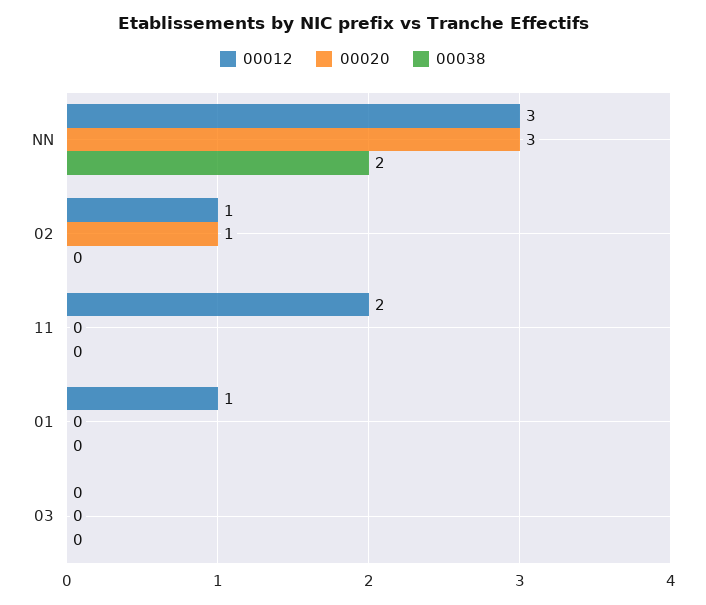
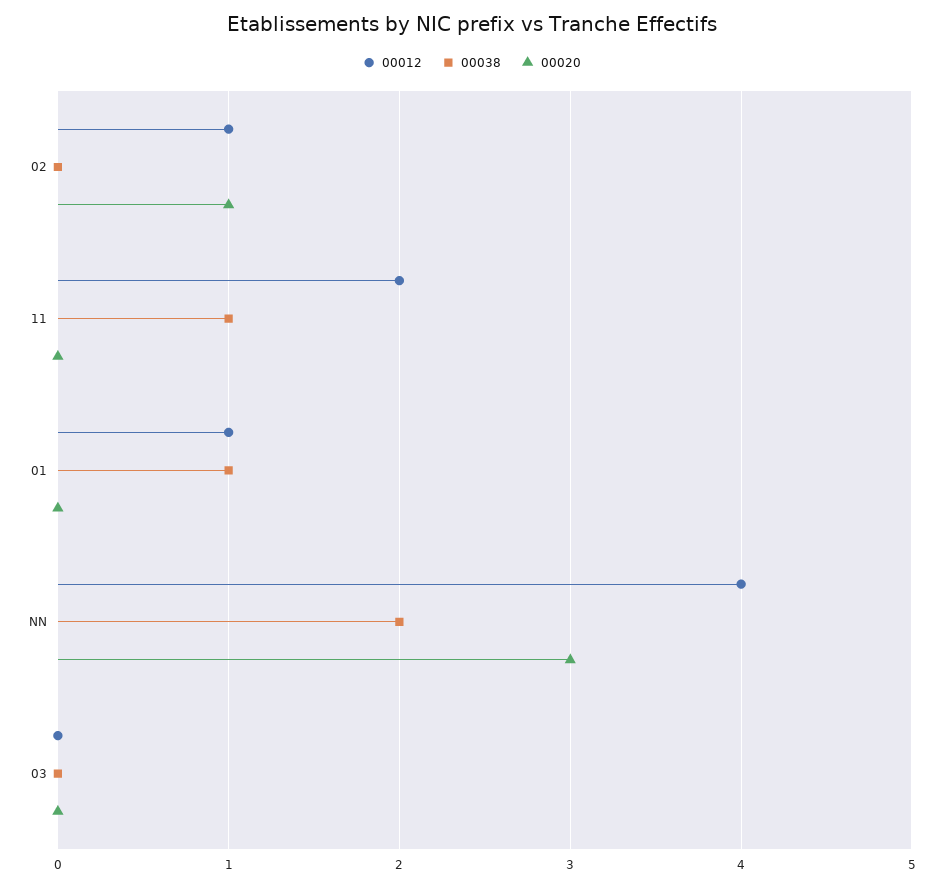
00012, NN: 3 -> 4
00038, 11: 0 -> 1
00038, 01: 0 -> 1

